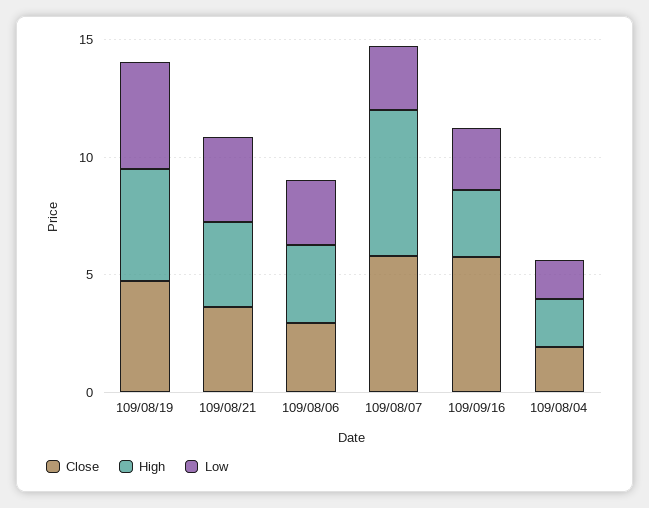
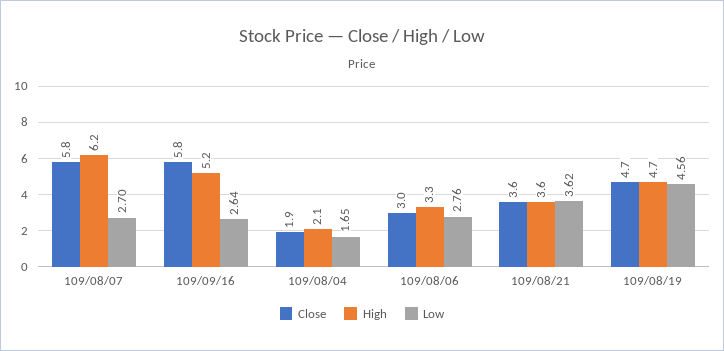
High, 109/09/16: 3 -> 5.2

